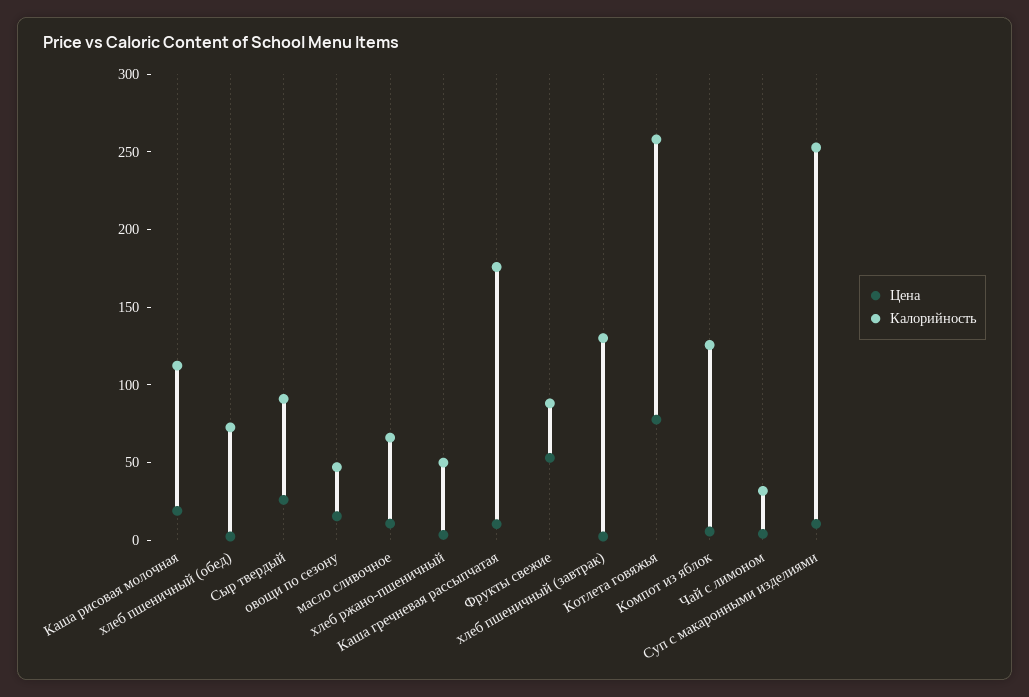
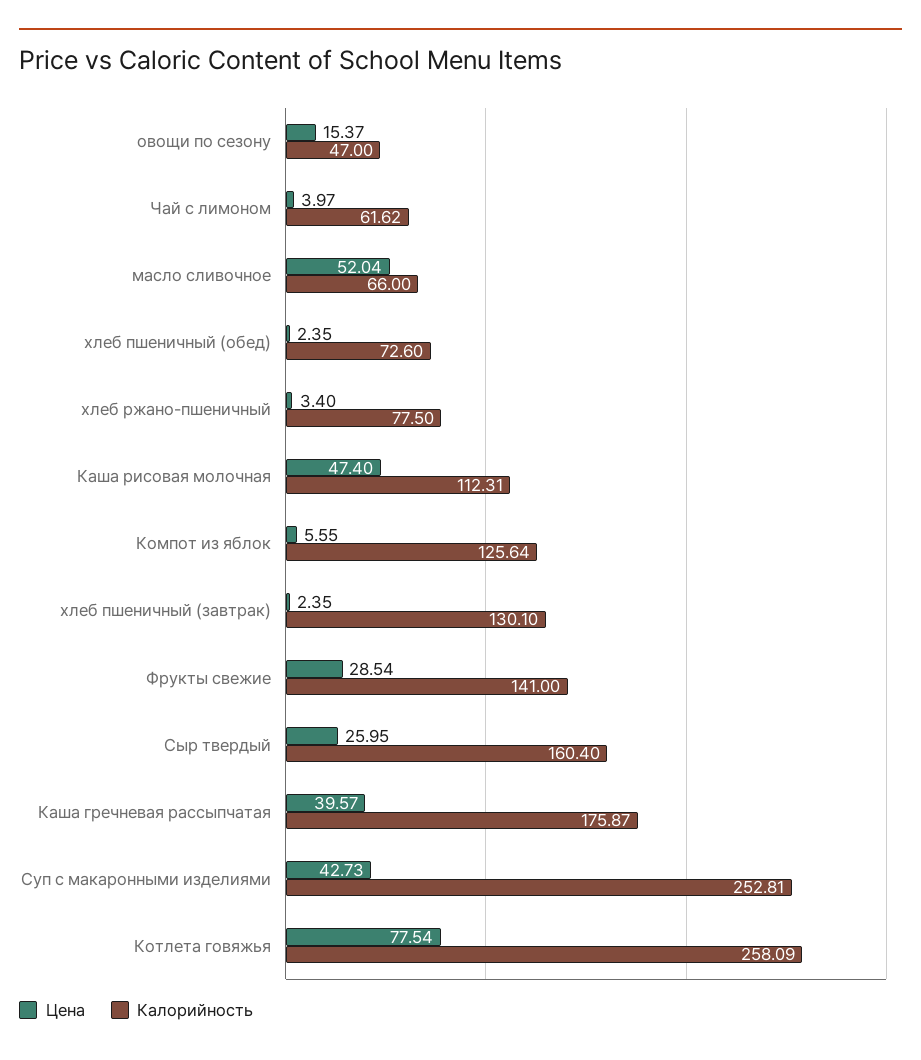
Цена, Каша рисовая молочная: 20 -> 47.4
Калорийность, Сыр твердый: 90 -> 160.4
Цена, масло сливочное: 10 -> 52.04
Калорийность, хлеб ржано-пшеничный: 50 -> 77.5
Цена, Каша гречневая рассыпчатая: 10 -> 39.57
Цена, Фрукты свежие: 50 -> 28.54
Калорийность, Фрукты свежие: 90 -> 141
Калорийность, Чай с лимоном: 30 -> 61.62
Цена, Суп с макаронными изделиями: 10 -> 42.73

